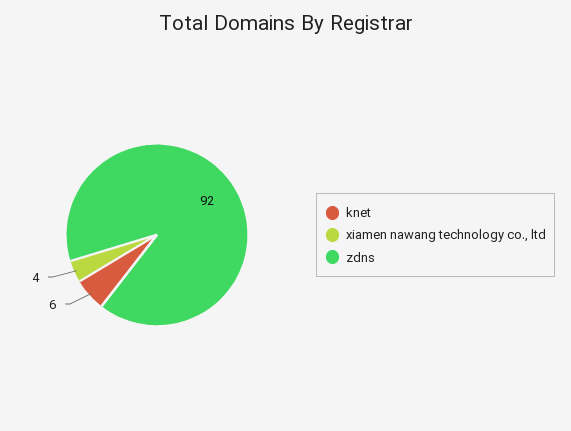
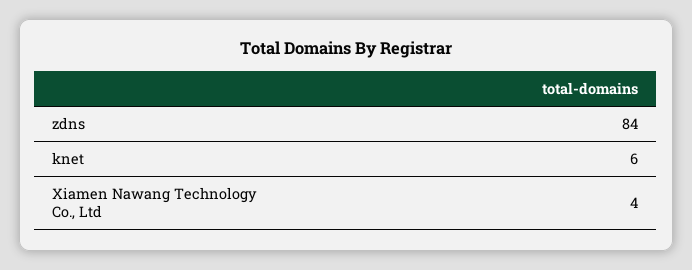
zdns: 92 -> 84

